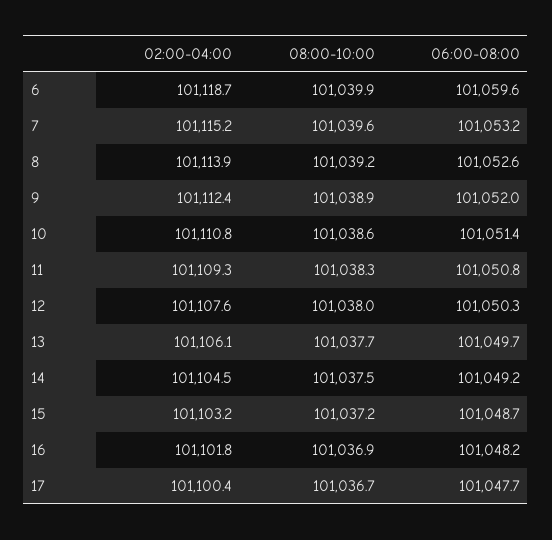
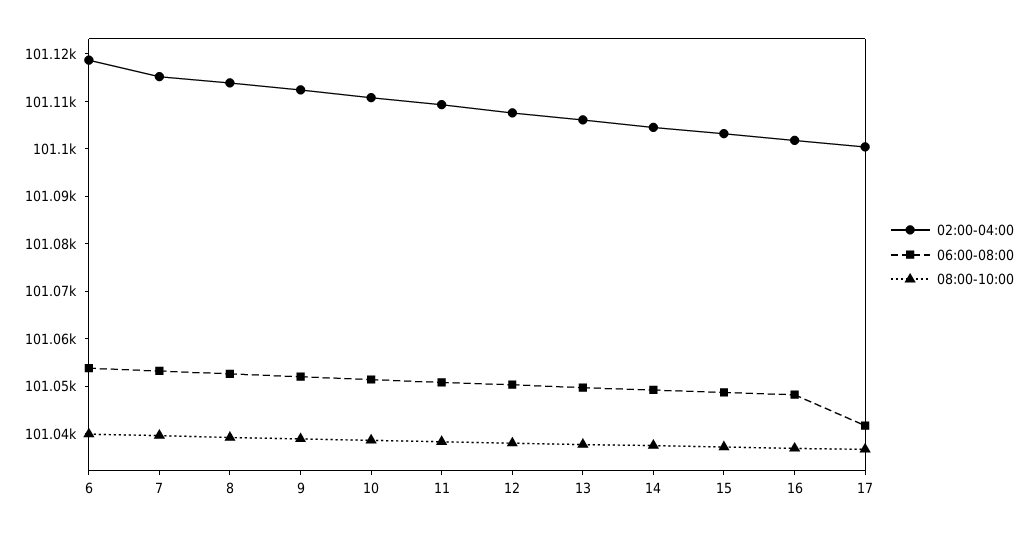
06:00-08:00, 6: 101059.6 -> 101054
06:00-08:00, 17: 101047.7 -> 101042

